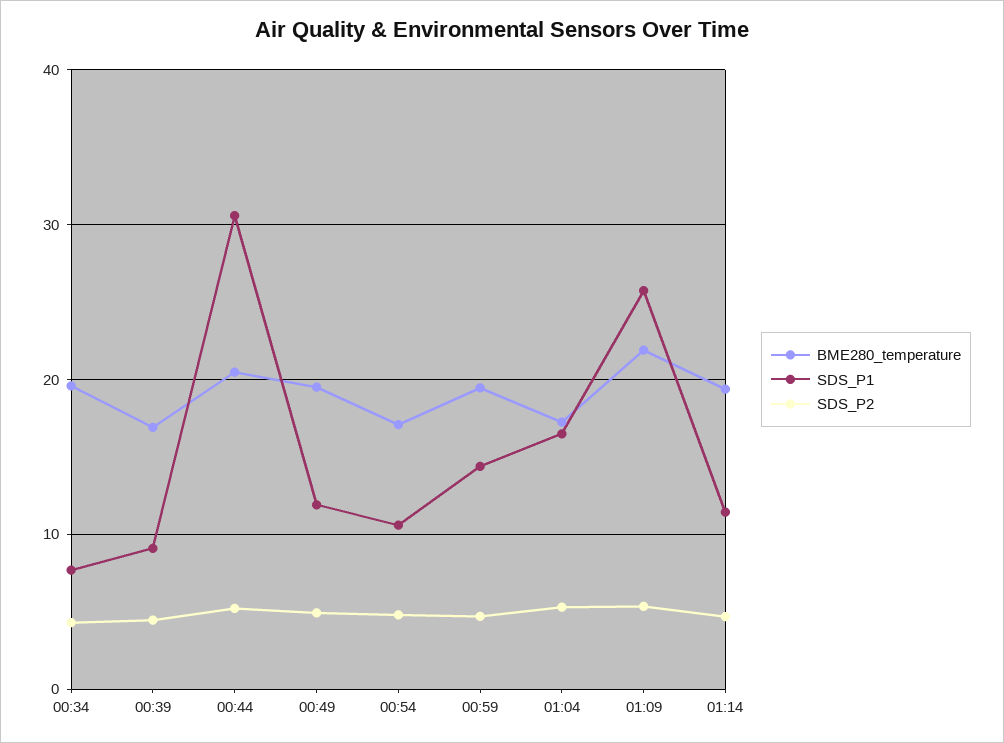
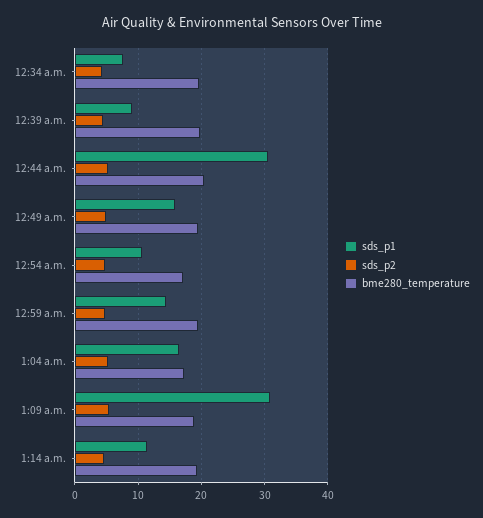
BME280_temperature, 00:39: 17 -> 20
SDS_P1, 00:49: 12 -> 16
BME280_temperature, 01:09: 22 -> 19
SDS_P1, 01:09: 26 -> 31

